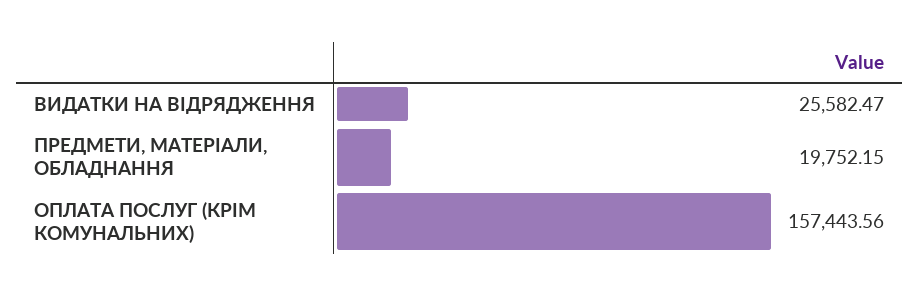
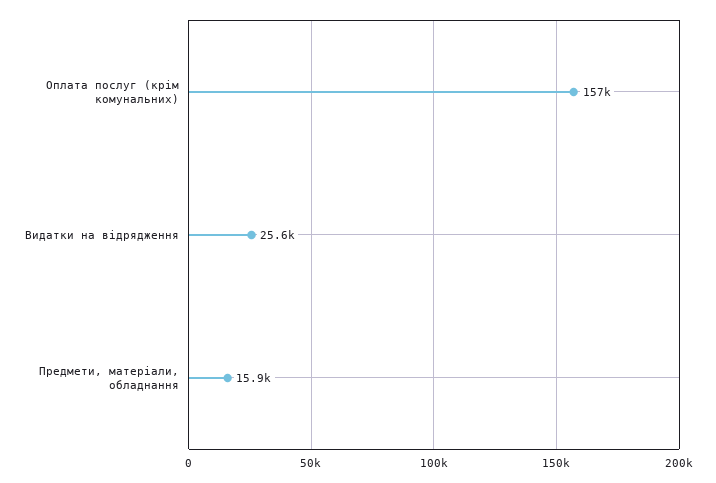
ПРЕДМЕТИ, МАТЕРІАЛИ, ОБЛАДНАННЯ: 19752.15 -> 15900

